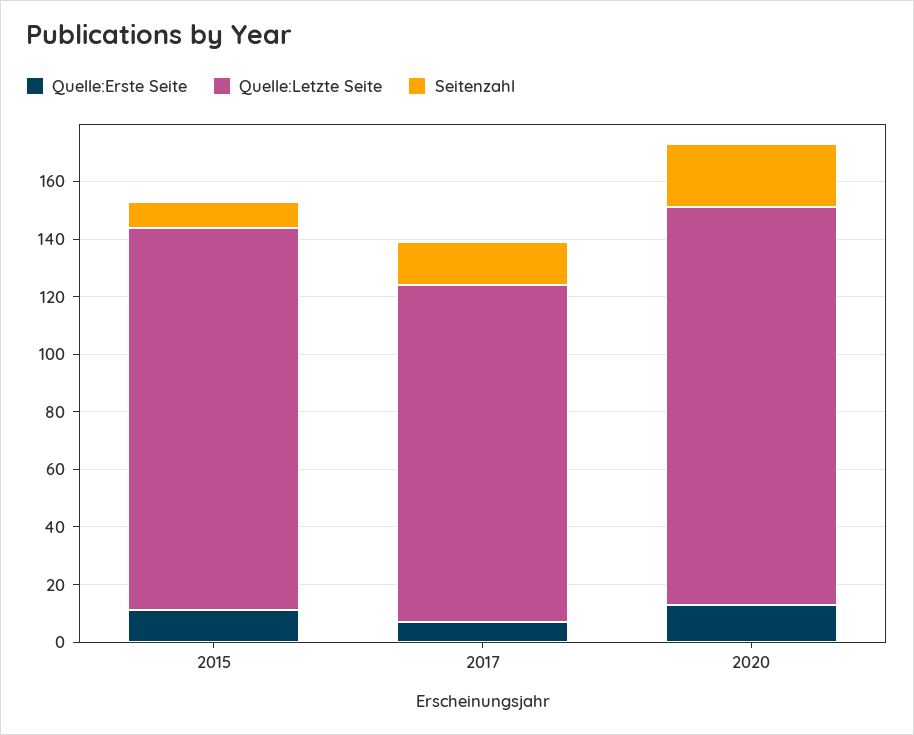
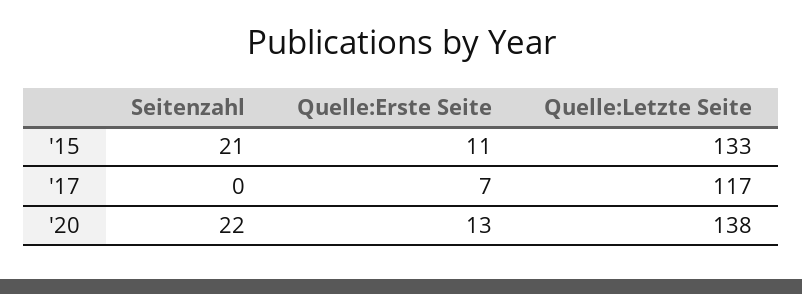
Seitenzahl, 2015: 10 -> 21
Seitenzahl, 2017: 15 -> 0

